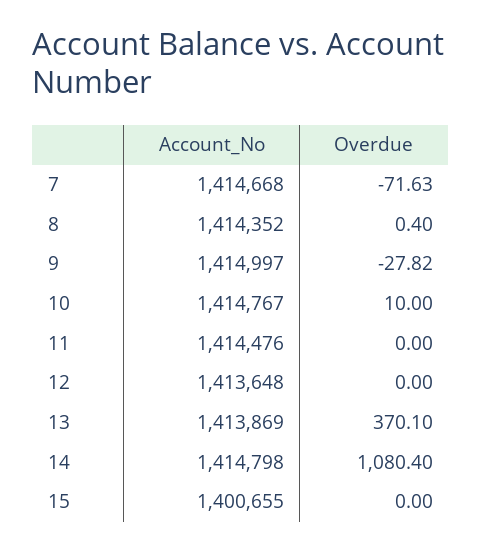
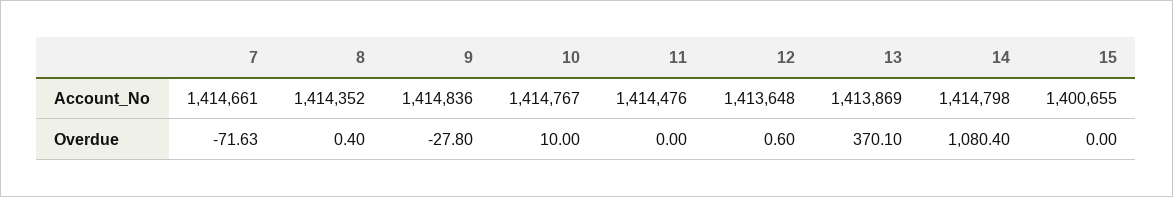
Account_No, 7: 1414668 -> 1414661
Account_No, 9: 1414997 -> 1414836
Overdue, 9: -27.82 -> -27.8
Overdue, 12: 0 -> 0.6

